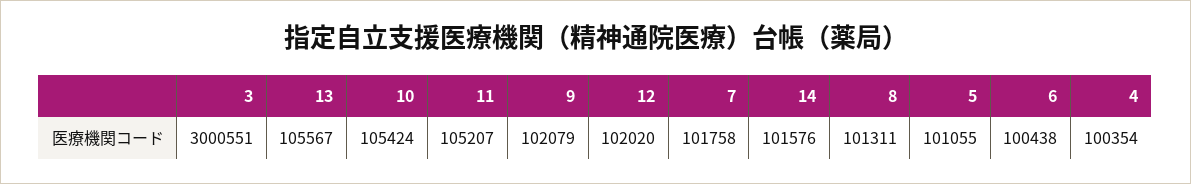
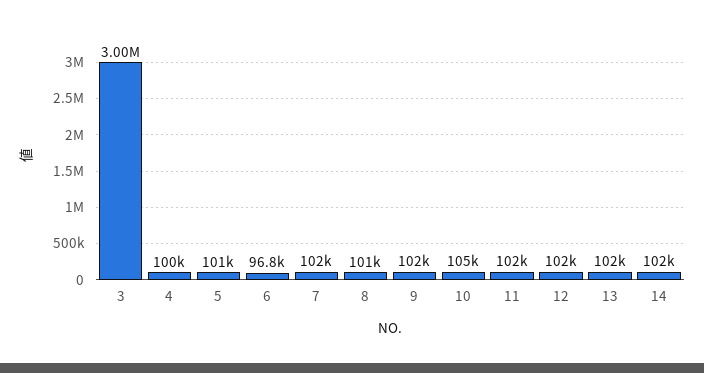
13: 105567 -> 102000
11: 105207 -> 102000
6: 100438 -> 96800

